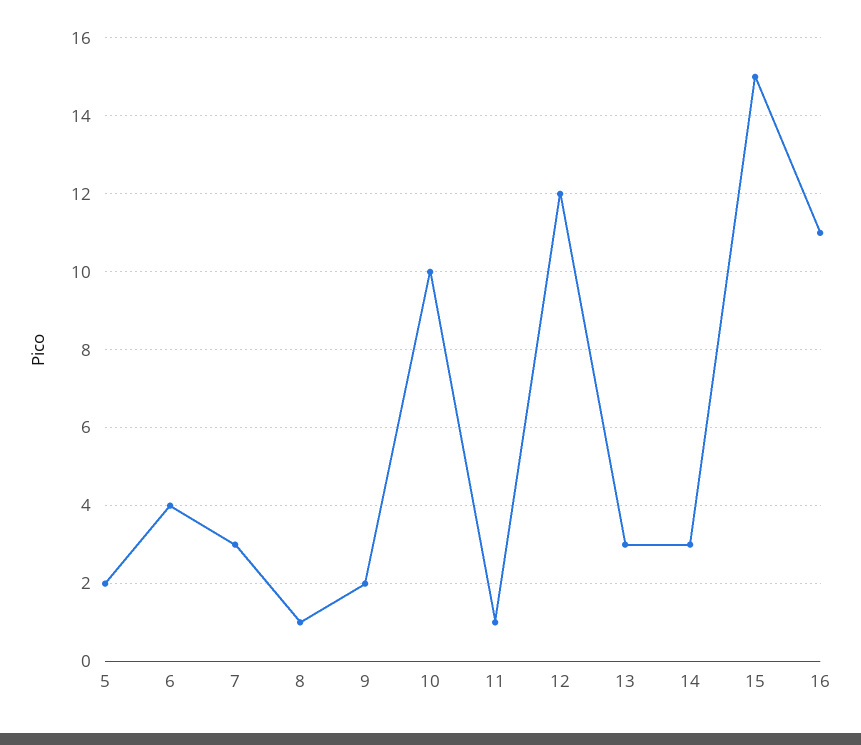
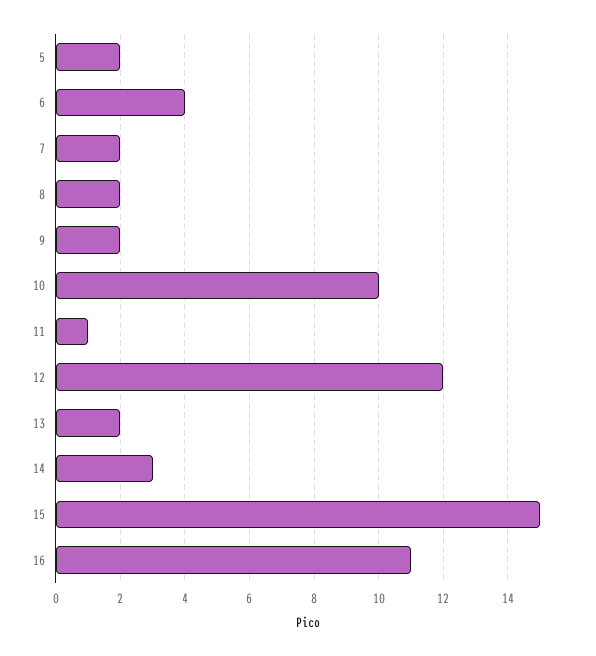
7: 3 -> 2
8: 1 -> 2
13: 3 -> 2

